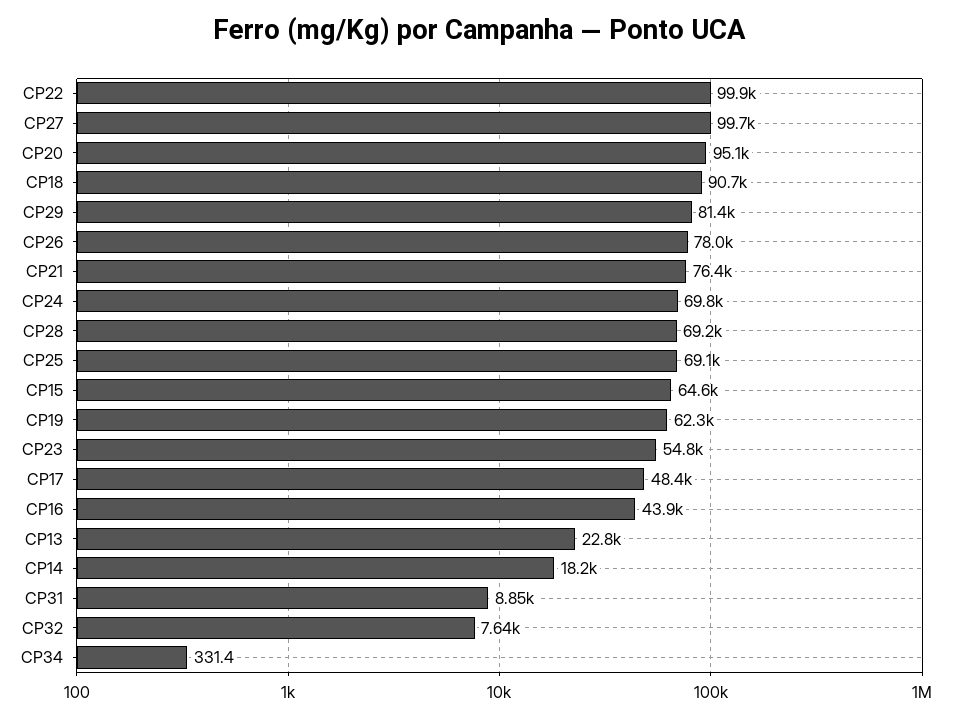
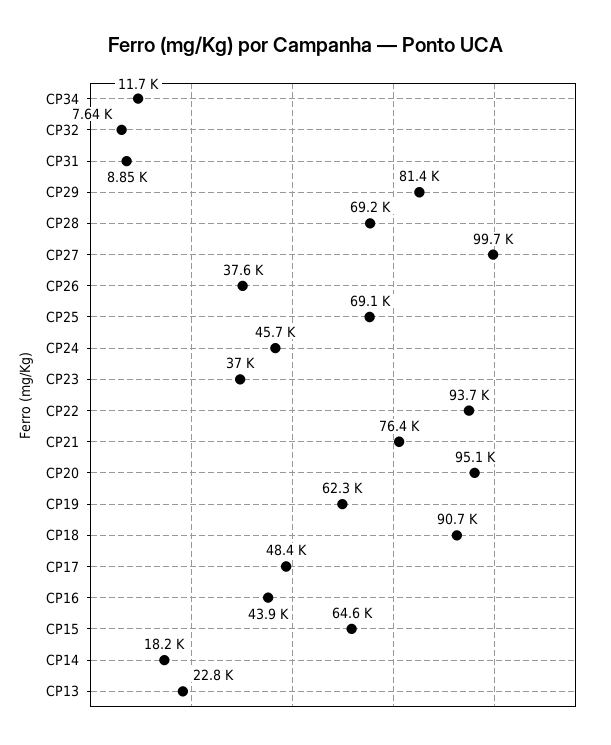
CP22: 99900 -> 93700
CP26: 78000 -> 37600
CP24: 69800 -> 45700
CP23: 54800 -> 37000
CP34: 331.4 -> 11700

